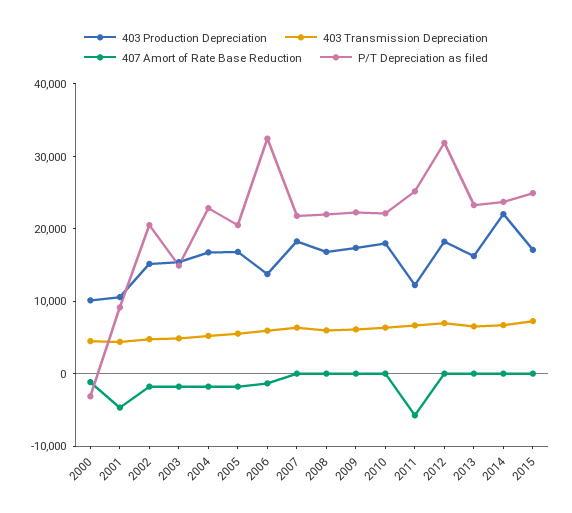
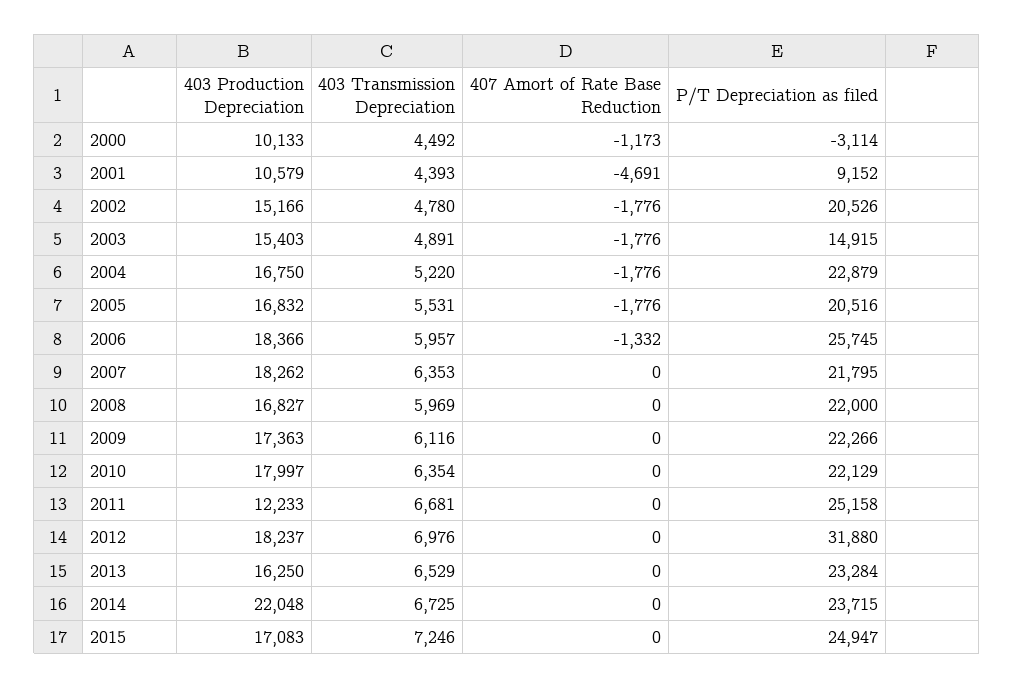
403 Production Depreciation, 2006: 14000 -> 18366
P/T Depreciation as filed, 2006: 32000 -> 25745
407 Amort of Rate Base Reduction, 2011: -6000 -> 0

